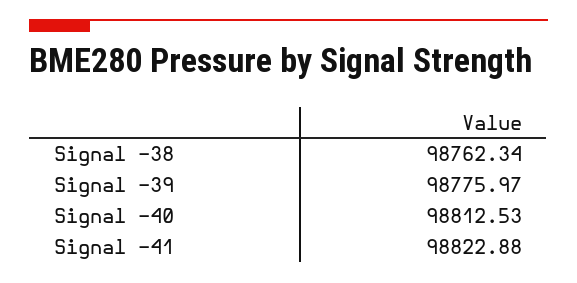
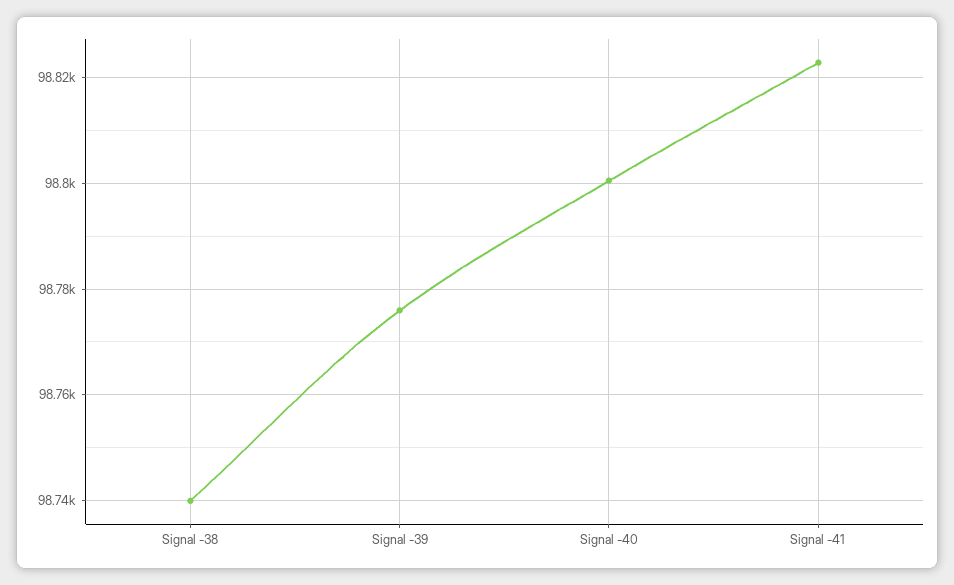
Signal -38: 98762.34 -> 98740
Signal -40: 98812.53 -> 98800

